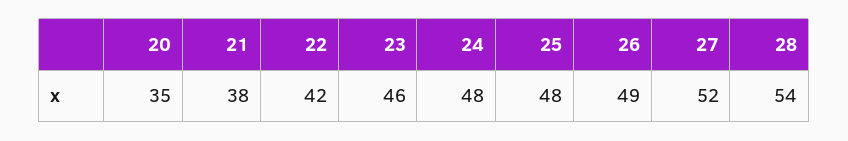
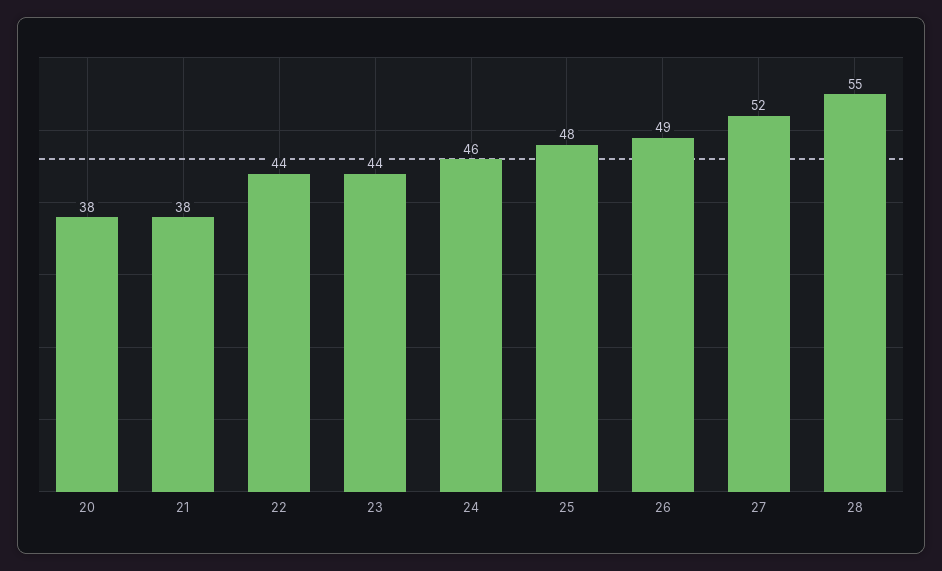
20: 35 -> 38
22: 42 -> 44
23: 46 -> 44
24: 48 -> 46
28: 54 -> 55

